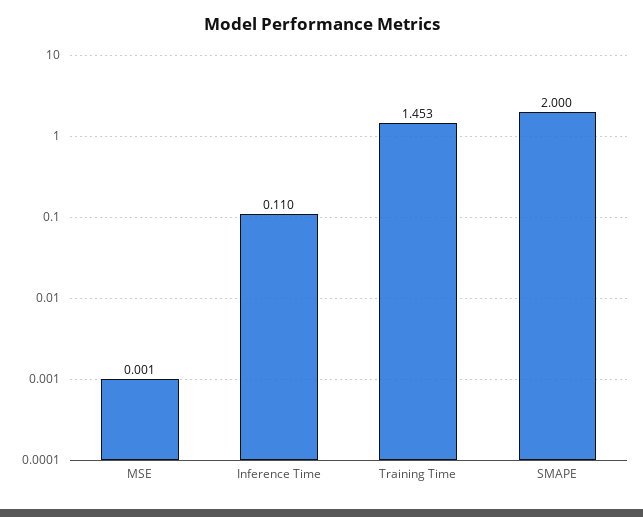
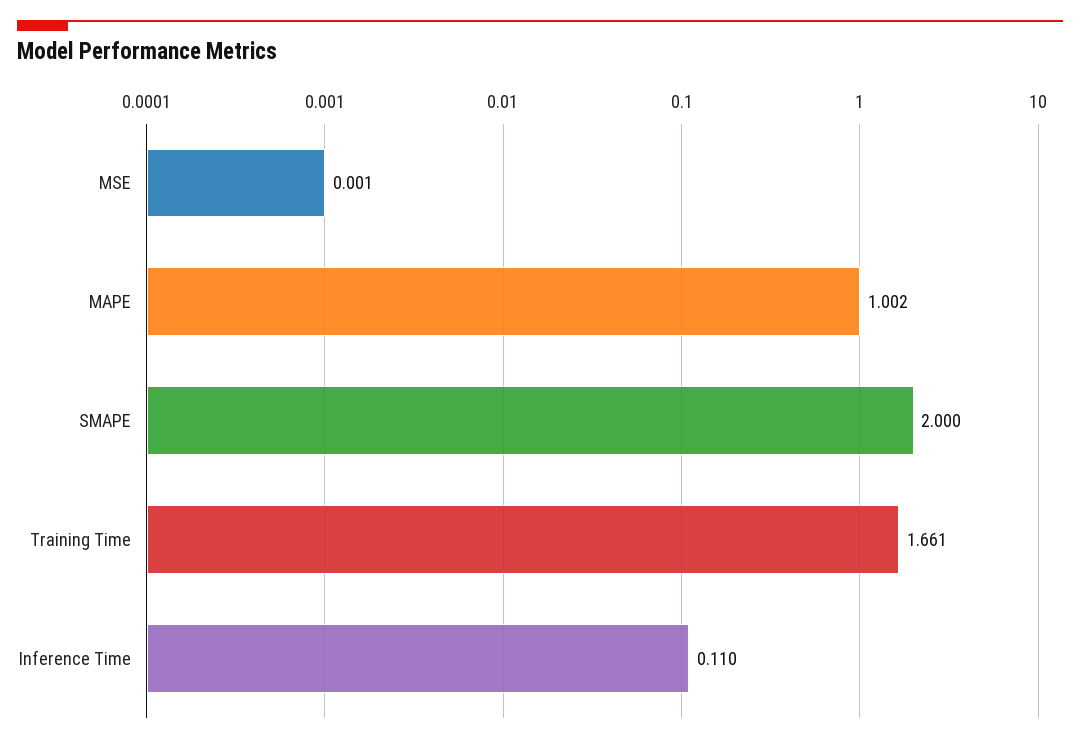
Training Time: 1.453 -> 1.661
MAPE: none -> 1.002

